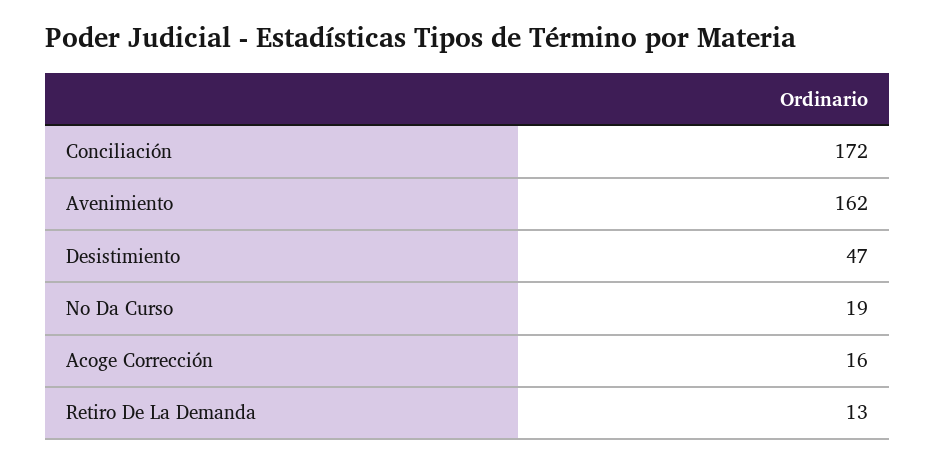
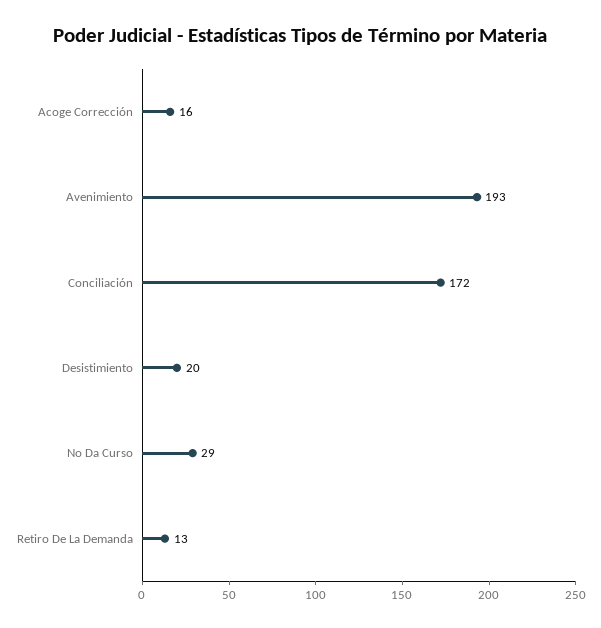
Avenimiento: 162 -> 193
Desistimiento: 47 -> 20
No Da Curso: 19 -> 29

